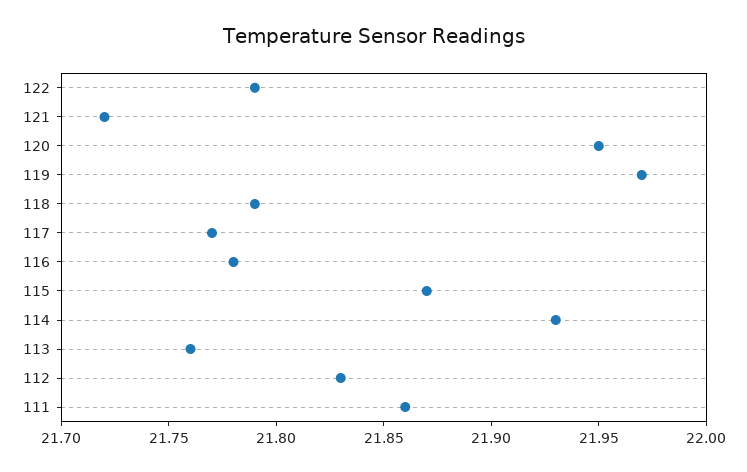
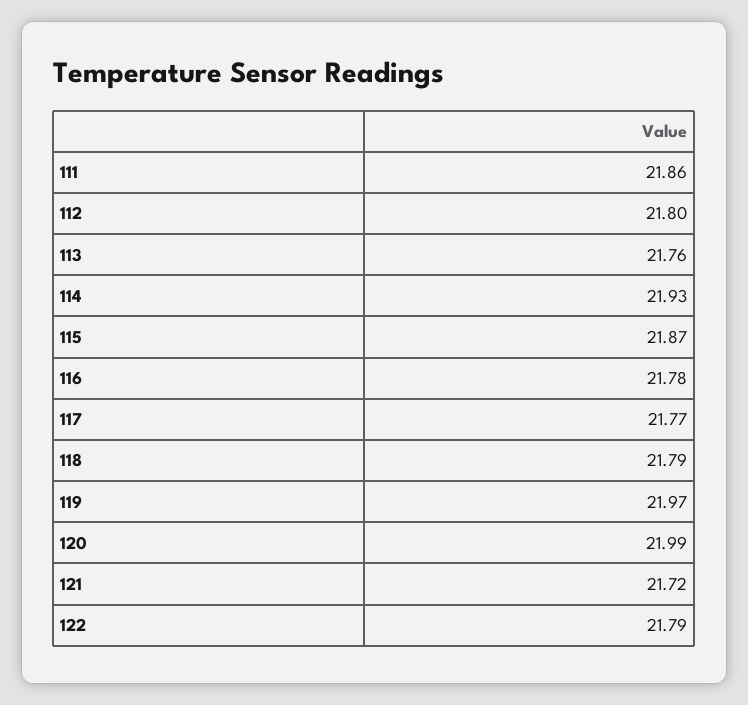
120: 21.95 -> 21.99
112: 21.83 -> 21.8

